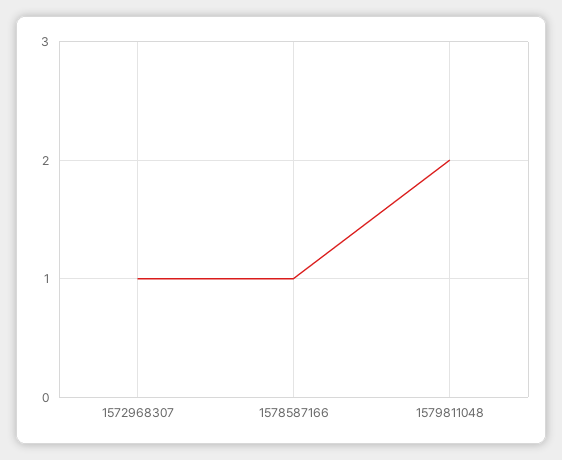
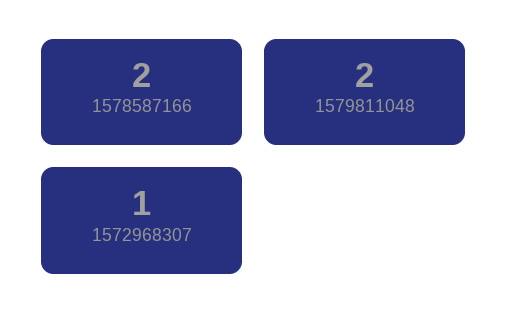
1578587166: 1 -> 2

